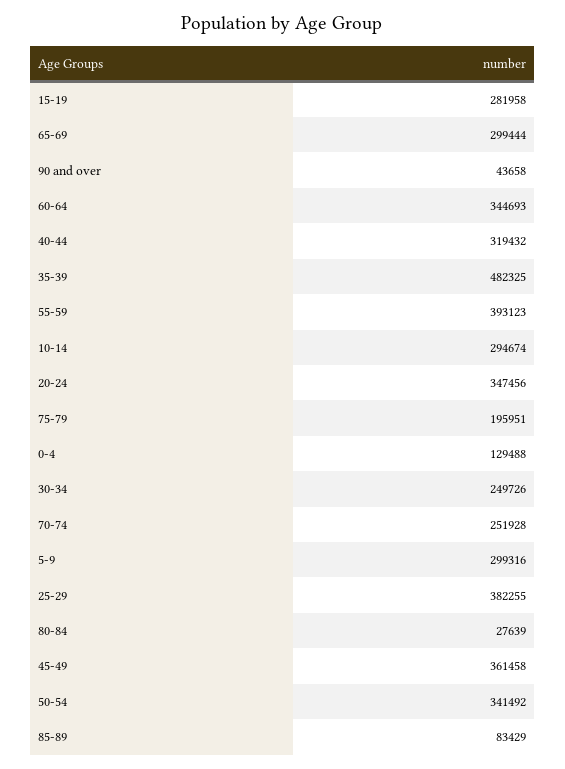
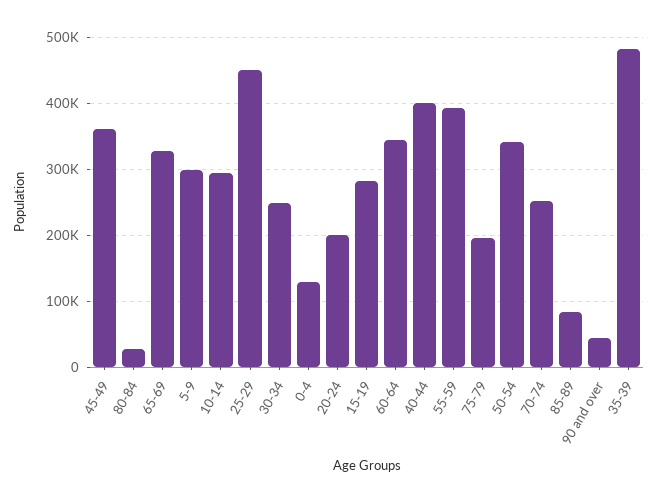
65-69: 299444 -> 330000
40-44: 319432 -> 400000
20-24: 347456 -> 200000
25-29: 382255 -> 450000

